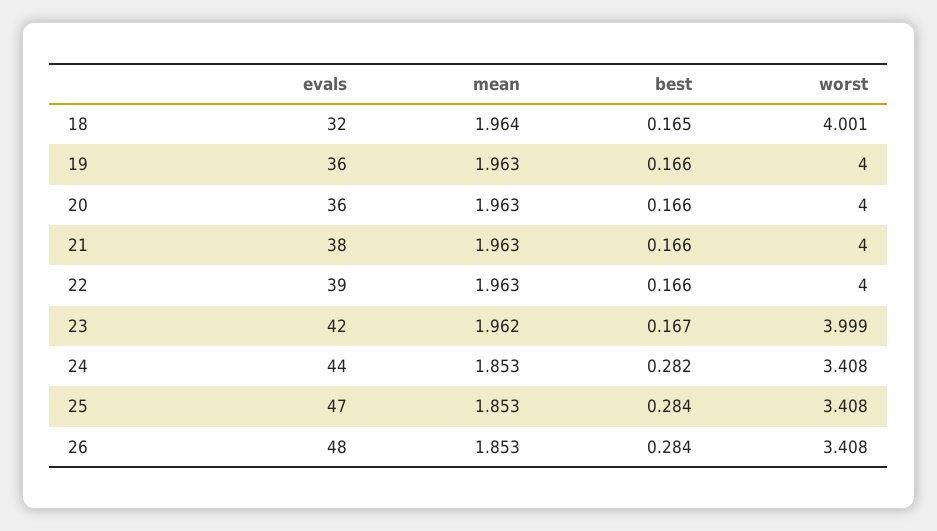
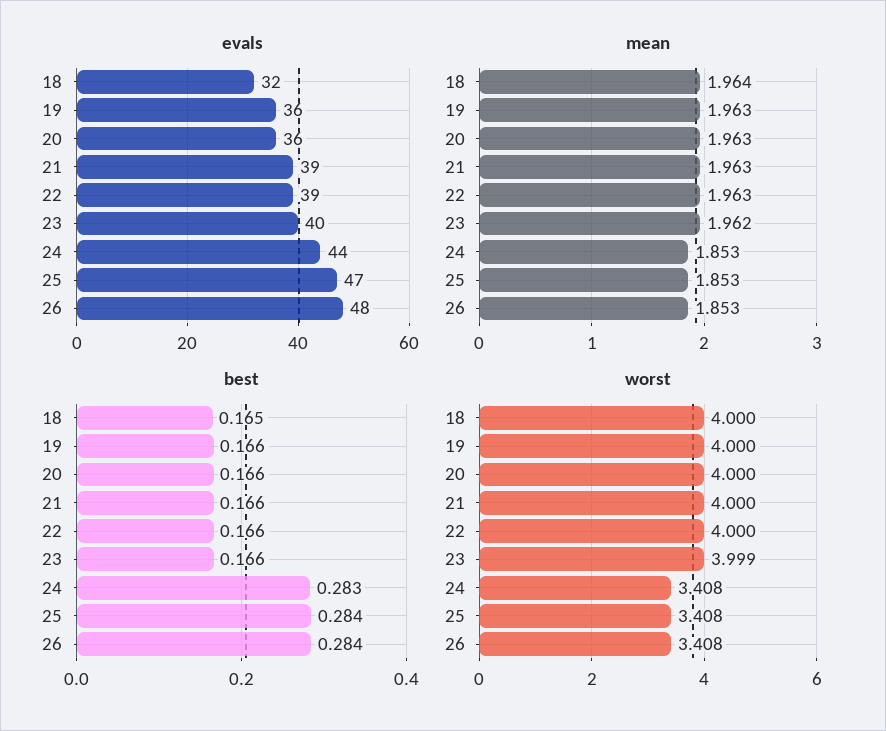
worst, 18: 4.001 -> 4
evals, 21: 38 -> 39
evals, 23: 42 -> 40
best, 23: 0.167 -> 0.166
best, 24: 0.282 -> 0.283

